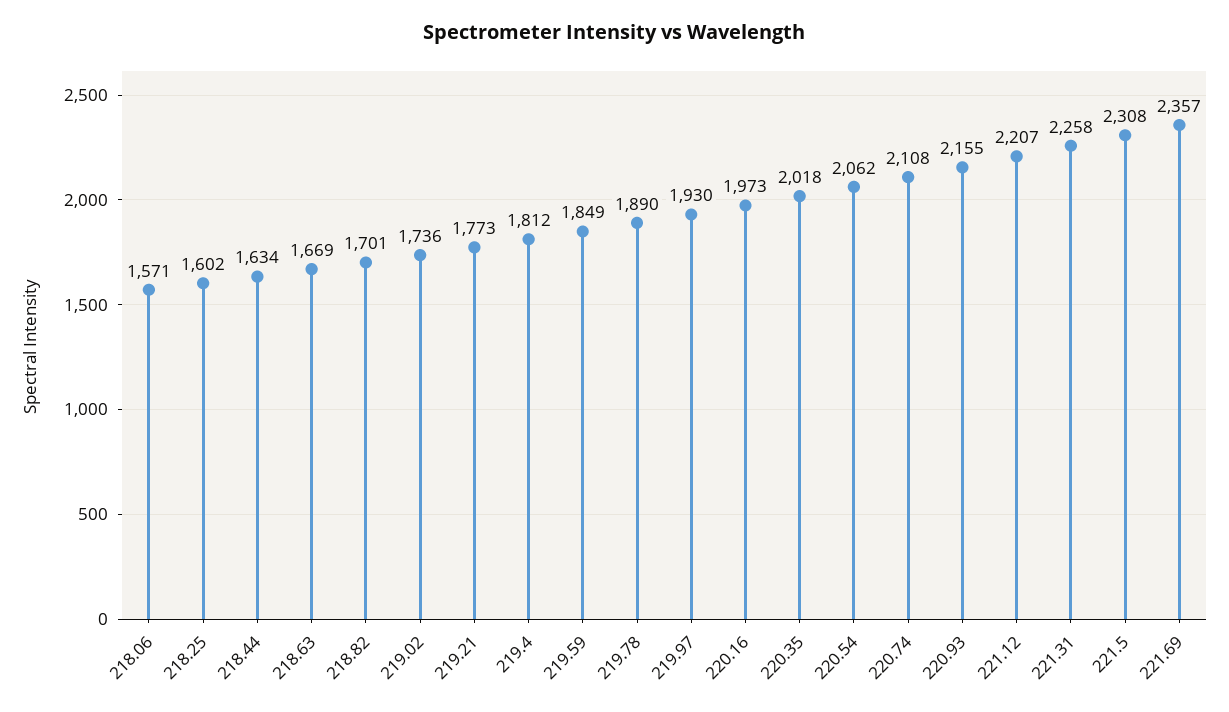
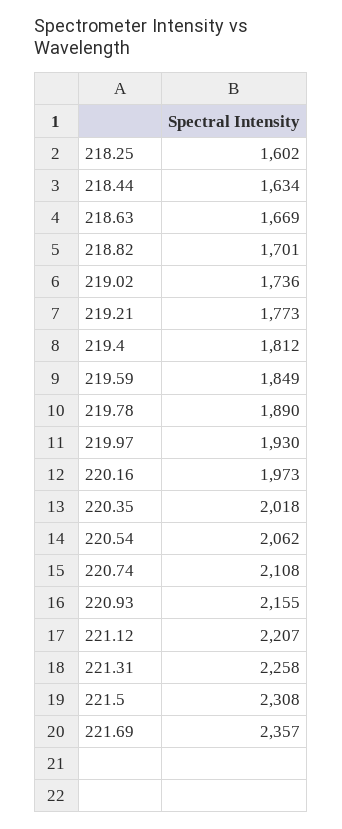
218.06: 1571 -> none

